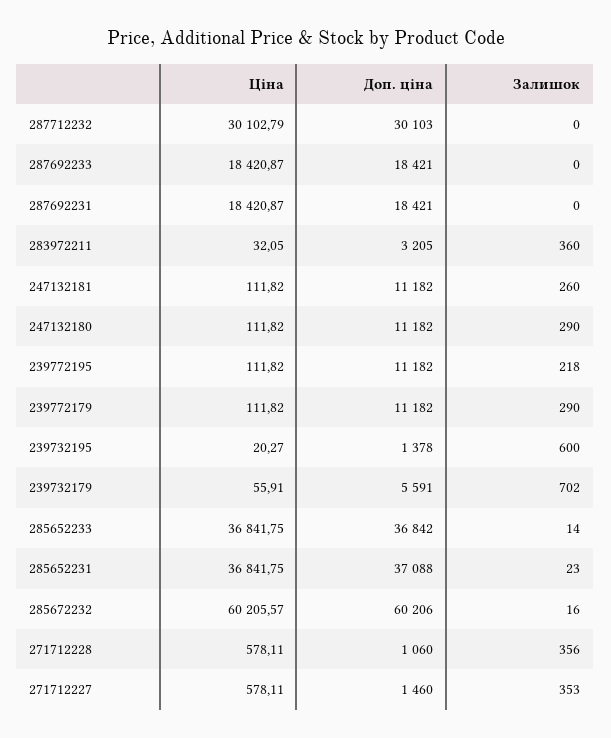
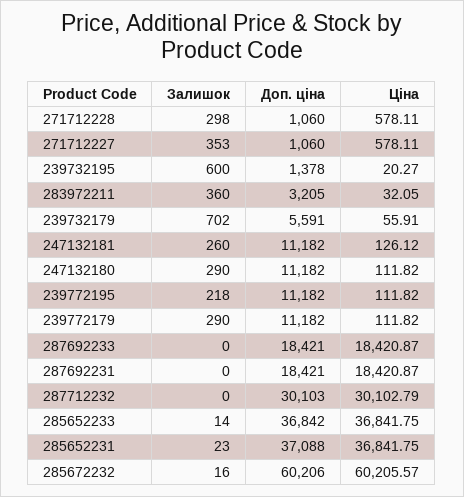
Ціна, 247132181: 111.82 -> 126.12
Залишок, 271712228: 356 -> 298
Доп. ціна, 271712227: 1460 -> 1060

